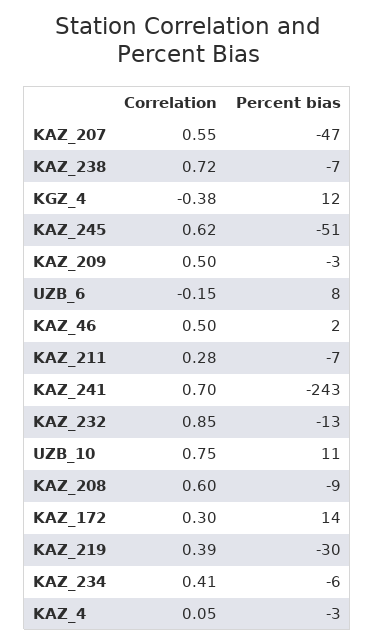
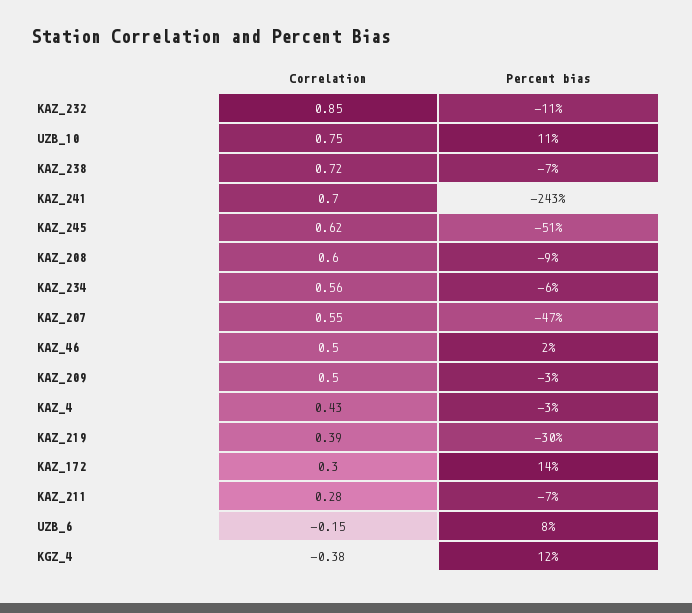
Percent bias, KAZ_232: -13 -> -11
Correlation, KAZ_234: 0.41 -> 0.56
Correlation, KAZ_4: 0.05 -> 0.43

